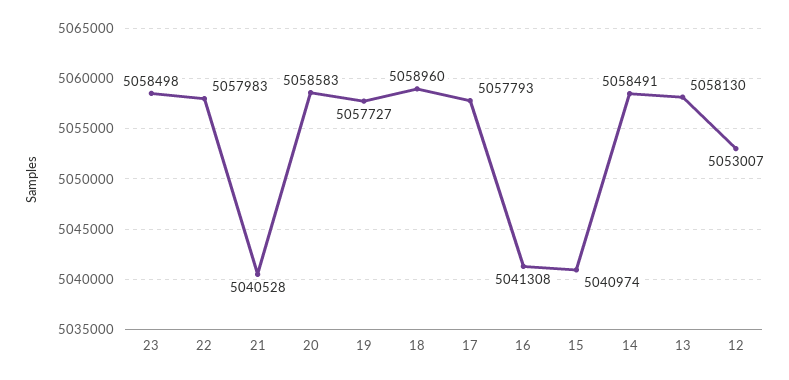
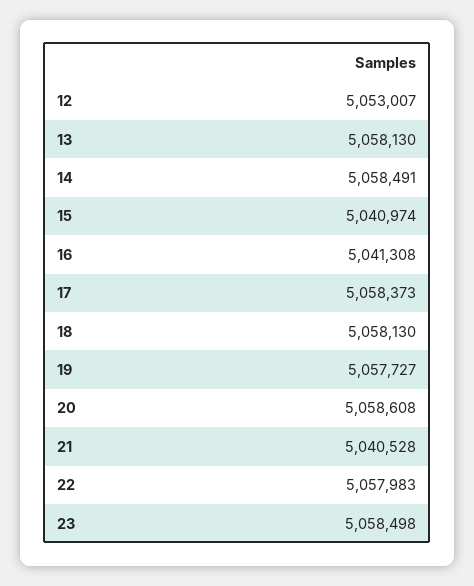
20: 5058583 -> 5058608
18: 5058960 -> 5058130
17: 5057793 -> 5058373

